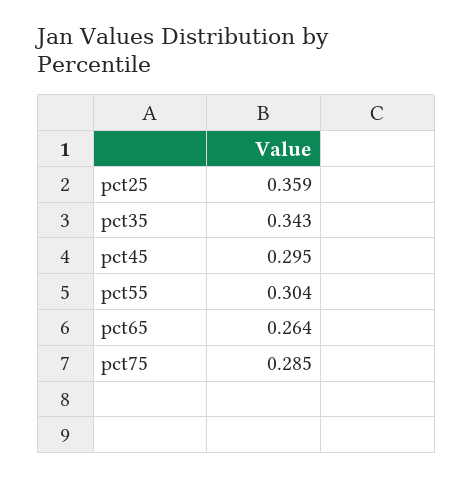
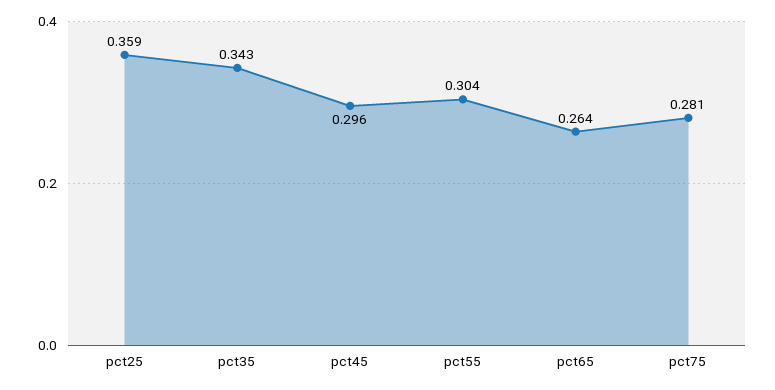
pct45: 0.295 -> 0.296
pct75: 0.285 -> 0.281

